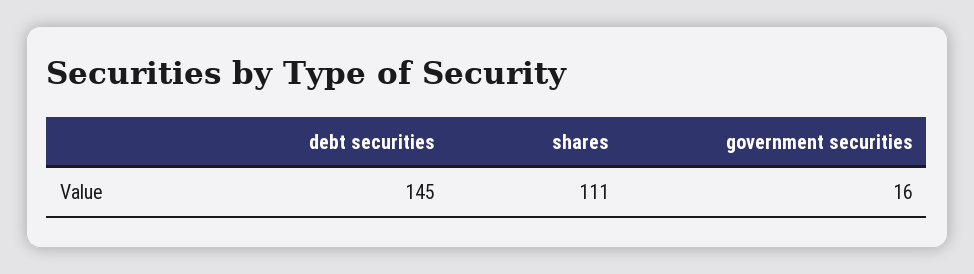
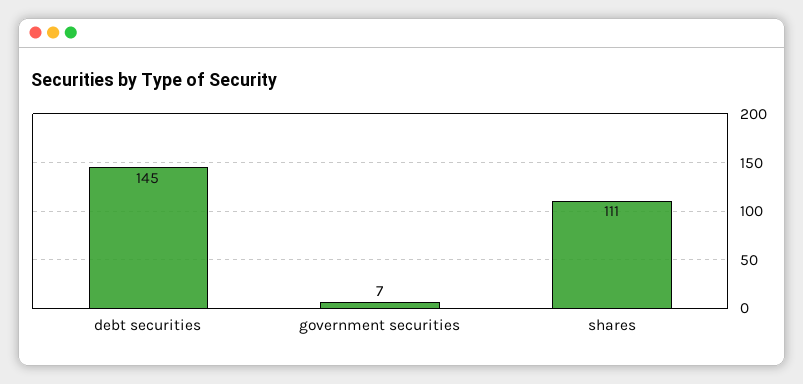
government securities: 16 -> 7

